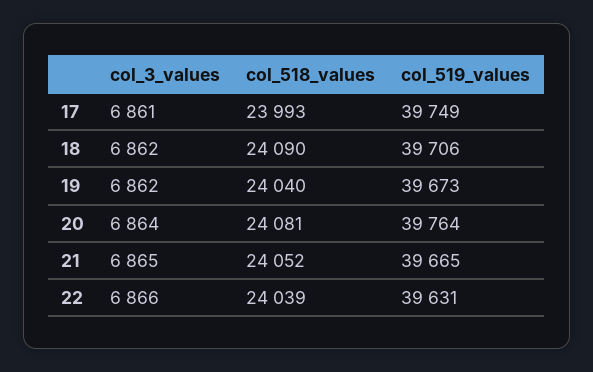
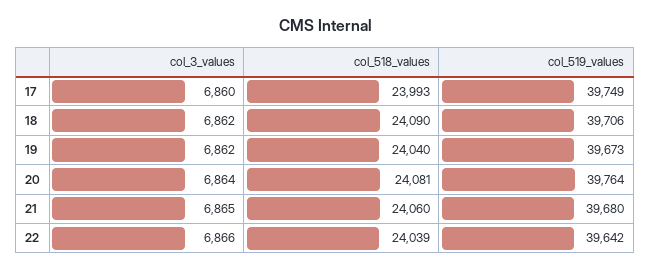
col_3_values, 17: 6861 -> 6860
col_518_values, 21: 24052 -> 24060
col_519_values, 21: 39665 -> 39680
col_519_values, 22: 39631 -> 39642

